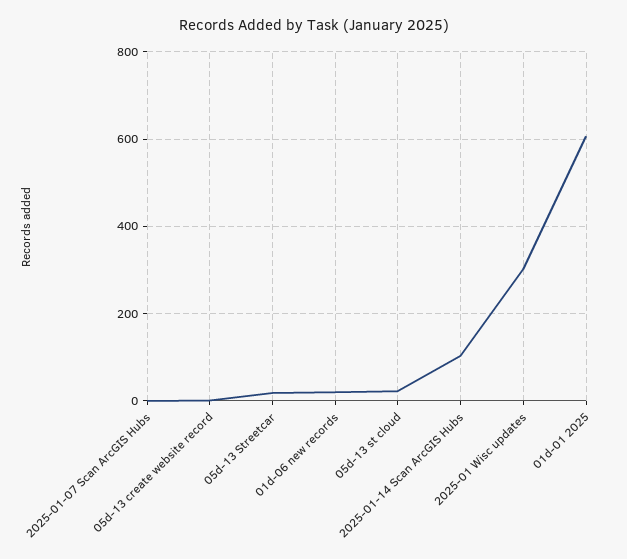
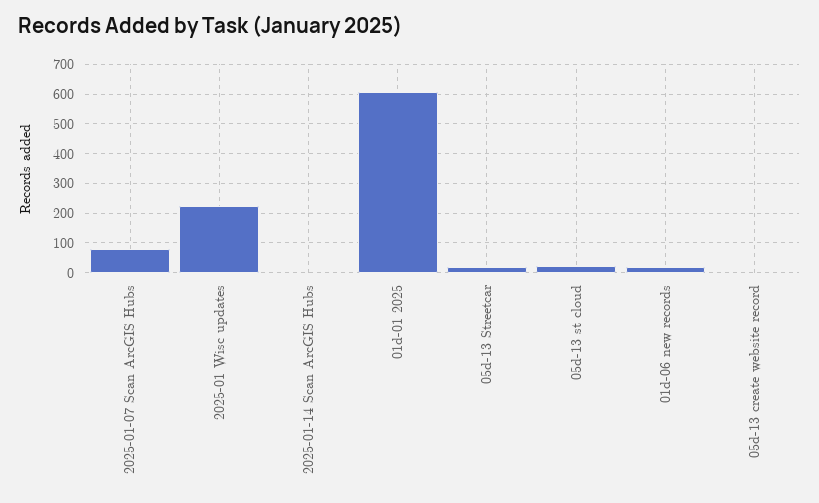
2025-01-07 Scan ArcGIS Hubs: 0 -> 75
2025-01-14 Scan ArcGIS Hubs: 100 -> 0
2025-01 Wisc updates: 300 -> 225

